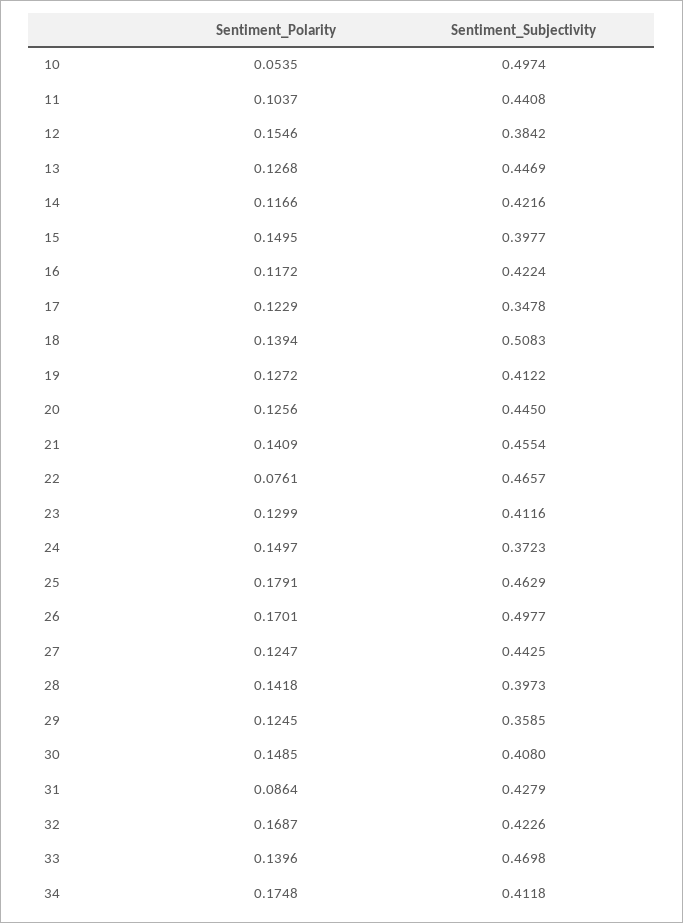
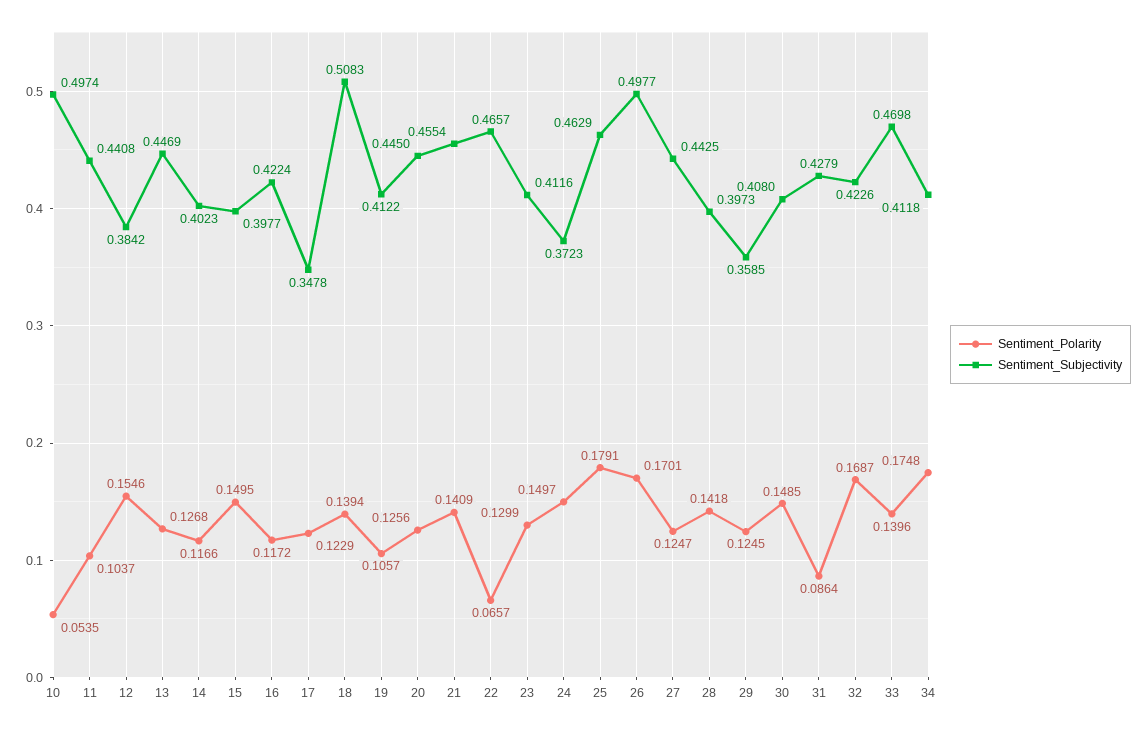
Sentiment_Subjectivity, 14: 0.4216 -> 0.4023
Sentiment_Polarity, 19: 0.1272 -> 0.1057
Sentiment_Polarity, 22: 0.0761 -> 0.0657

